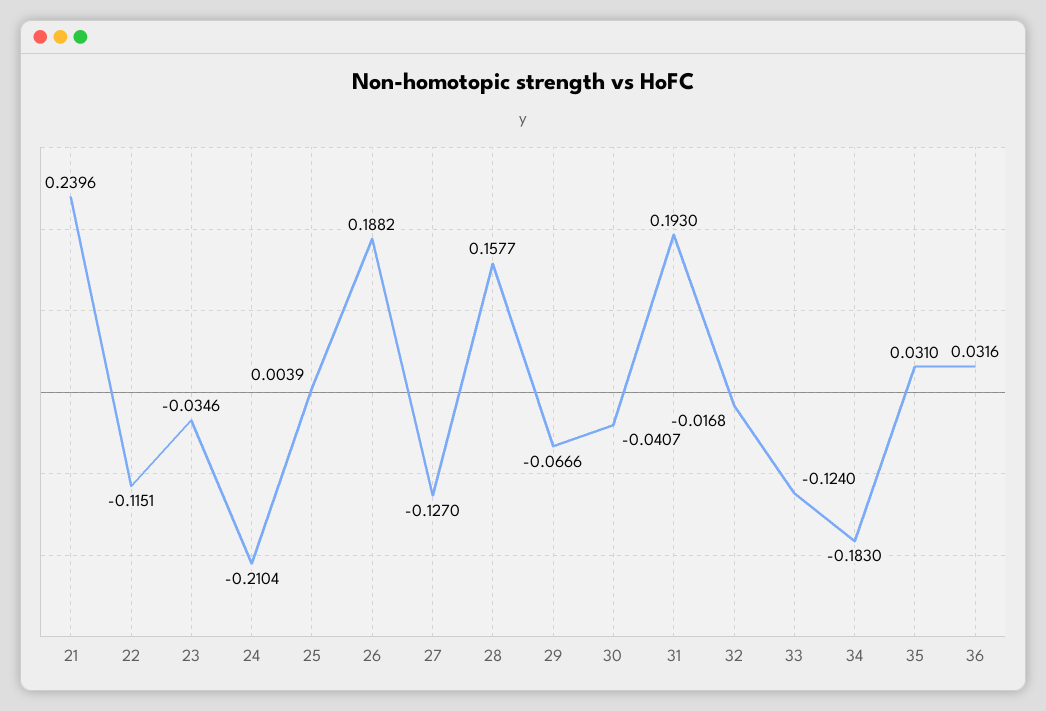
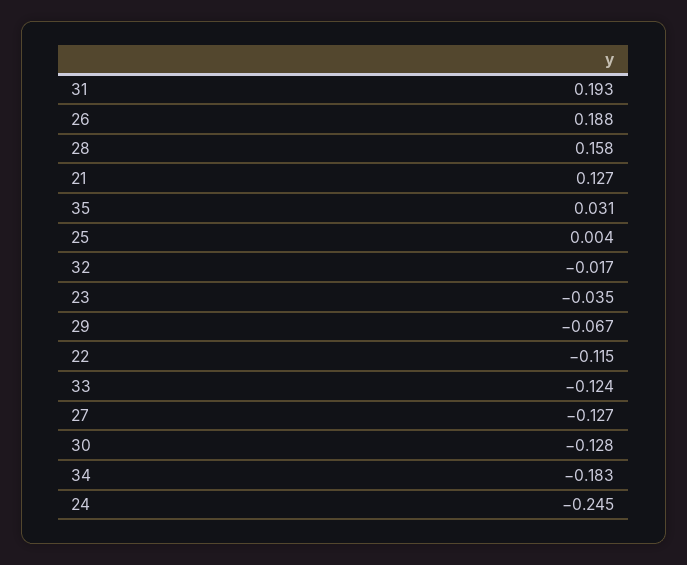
21: 0.2396 -> 0.127
24: -0.2104 -> -0.245
30: -0.0407 -> -0.128
36: 0.0316 -> none

